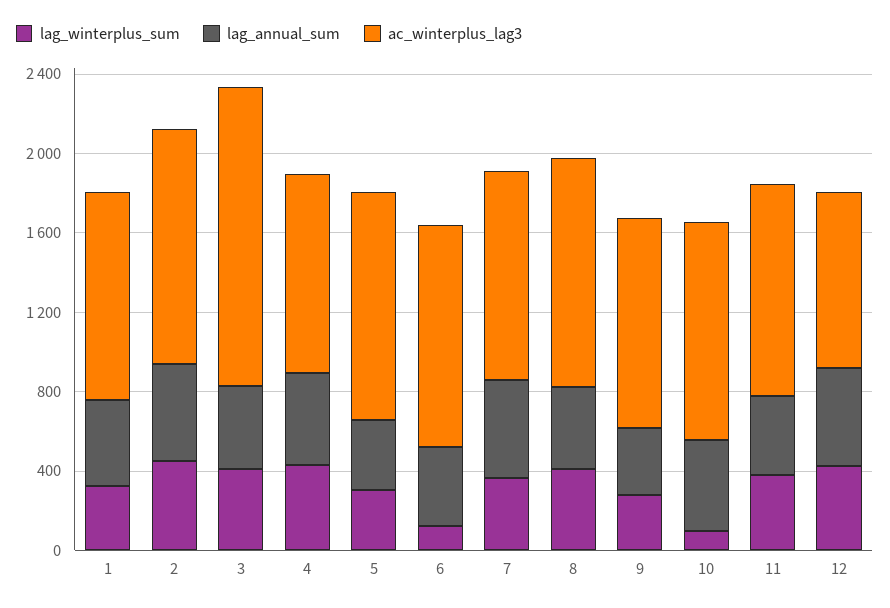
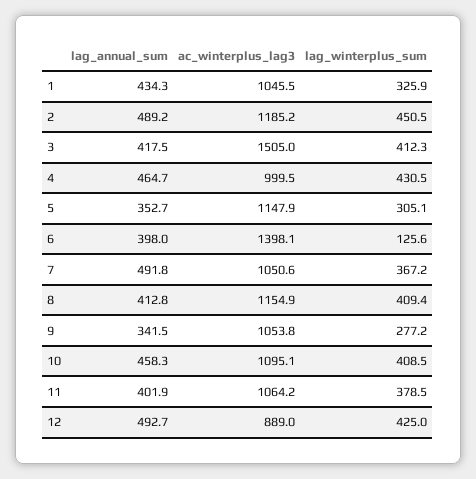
ac_winterplus_lag3, 6: 1100 -> 1398.1
lag_winterplus_sum, 10: 100 -> 408.5

